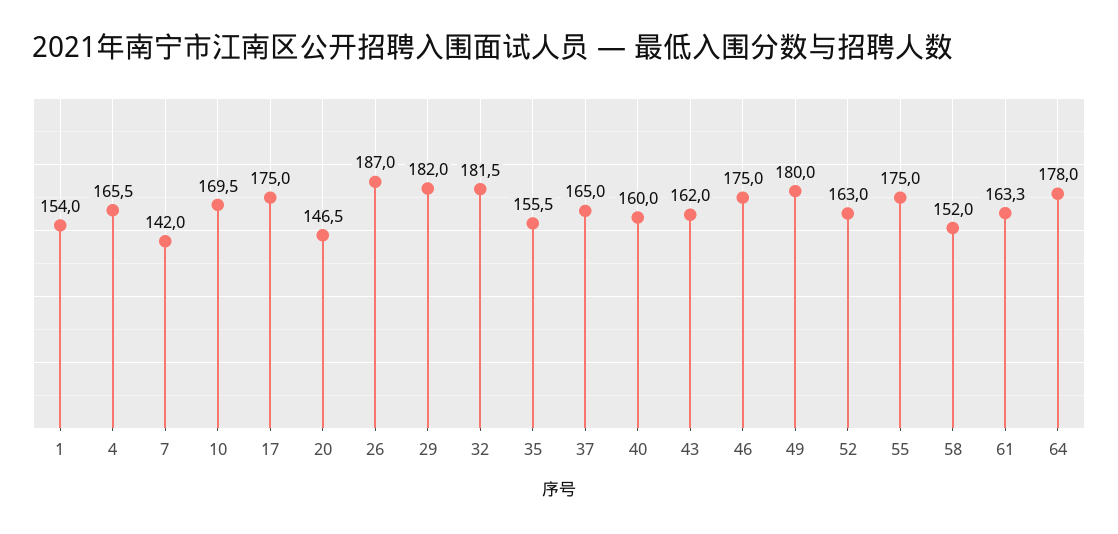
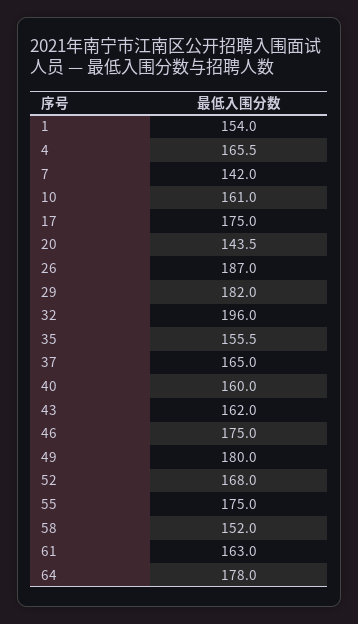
10: 169.5 -> 161
20: 146.5 -> 143.5
32: 181.5 -> 196
52: 163 -> 168
61: 163.3 -> 163

